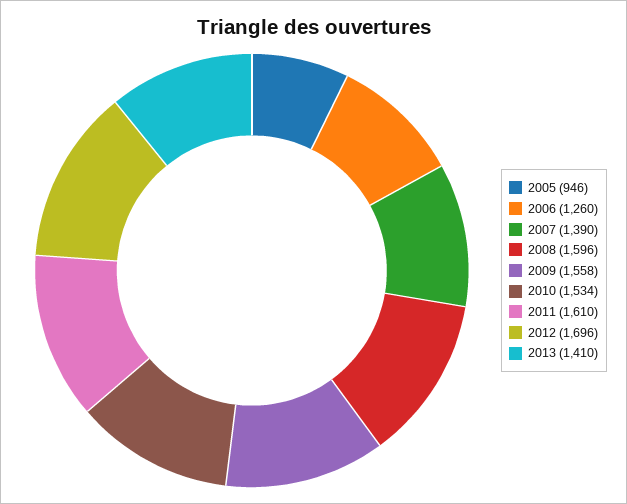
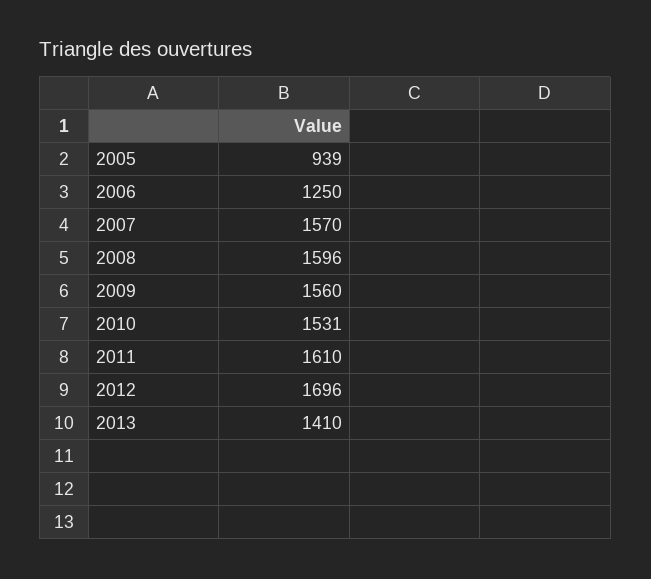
2005: 946 -> 939
2006: 1260 -> 1250
2007: 1390 -> 1570
2009: 1558 -> 1560
2010: 1534 -> 1531

